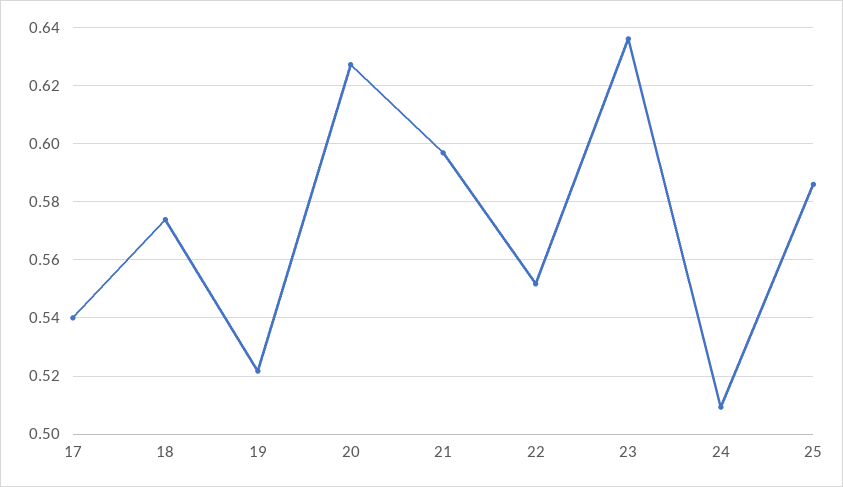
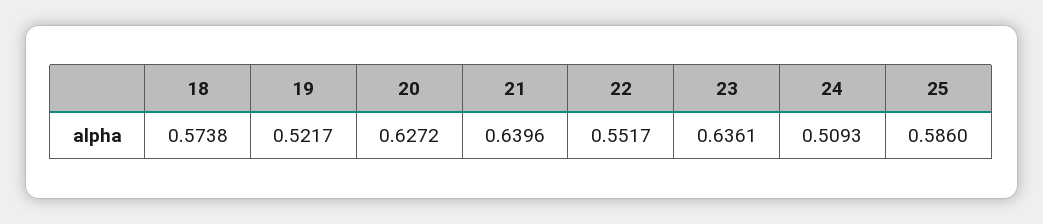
17: 0.54 -> none
21: 0.5975 -> 0.6396

